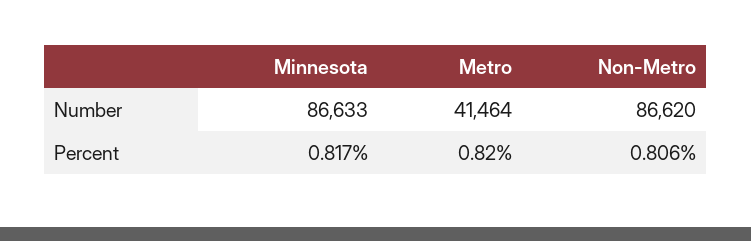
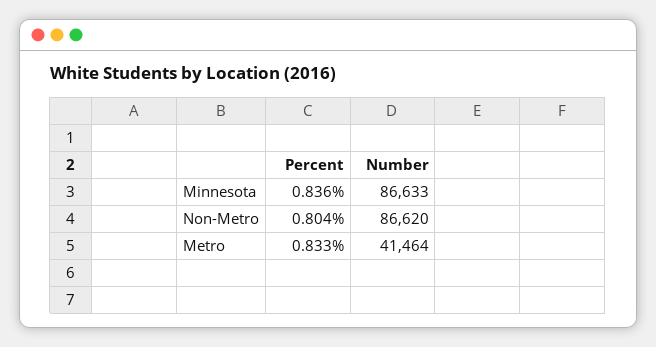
Minnesota, Percent: 0.817 -> 0.836
Metro, Percent: 0.82 -> 0.833
Non-Metro, Percent: 0.806 -> 0.804

